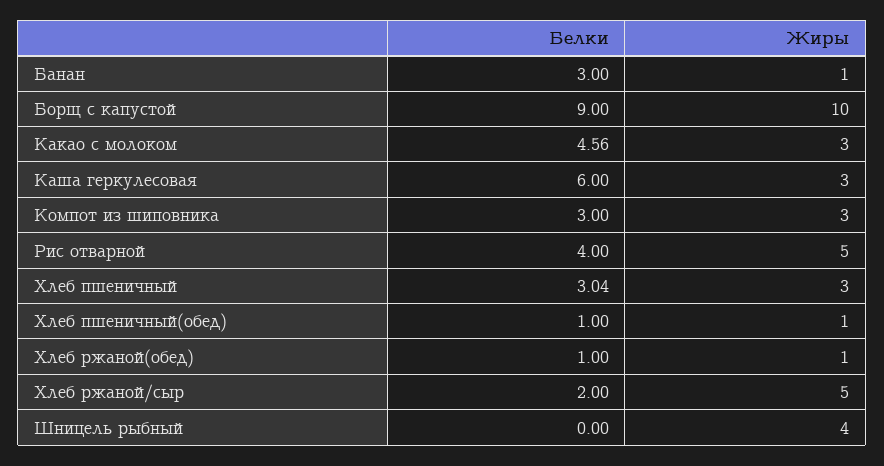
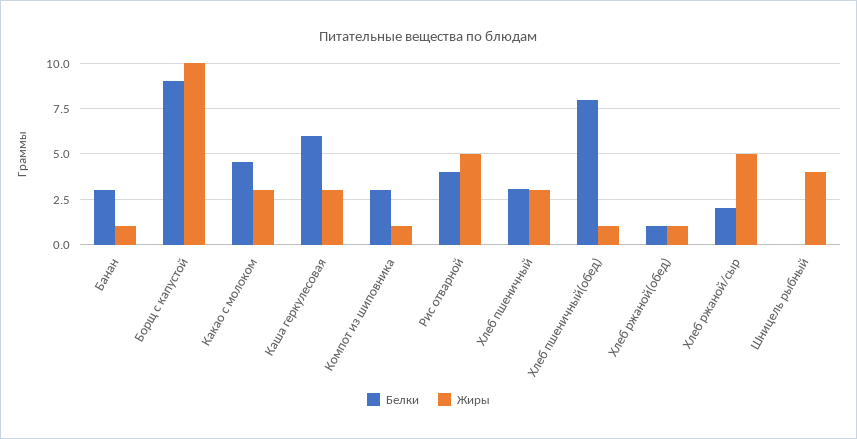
Жиры, Компот из шиповника: 3 -> 1
Белки, Хлеб пшеничный(обед): 1 -> 8

